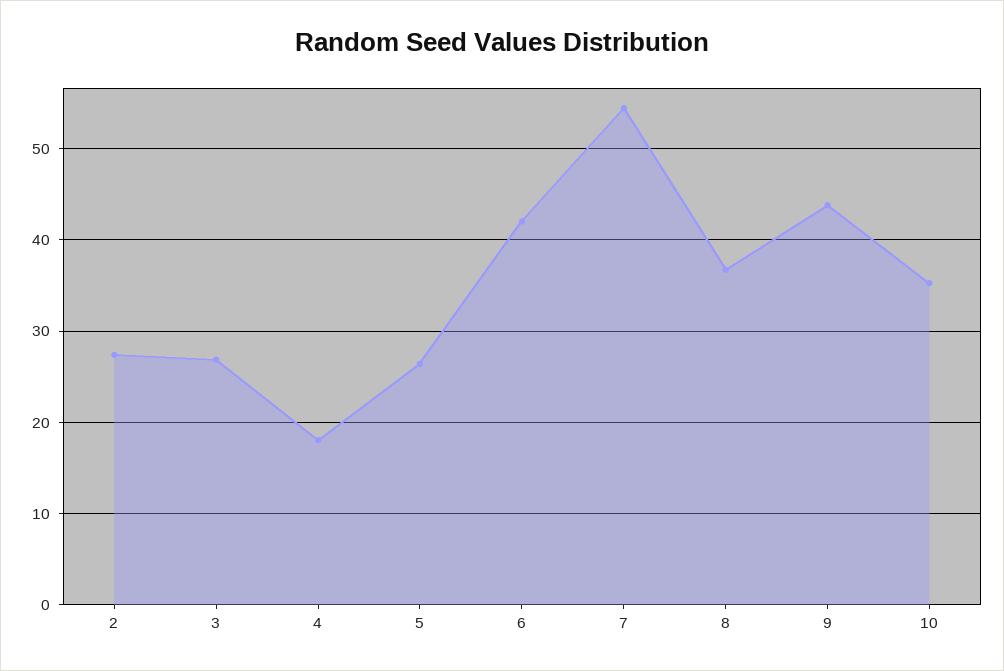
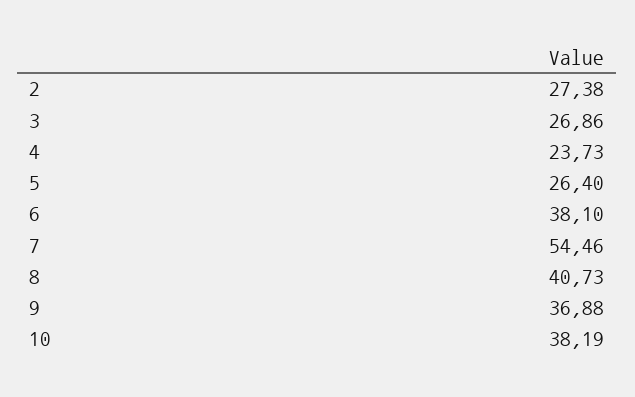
4: 18 -> 23.73
6: 42 -> 38.1
8: 37 -> 40.73
9: 44 -> 36.88
10: 35 -> 38.19

